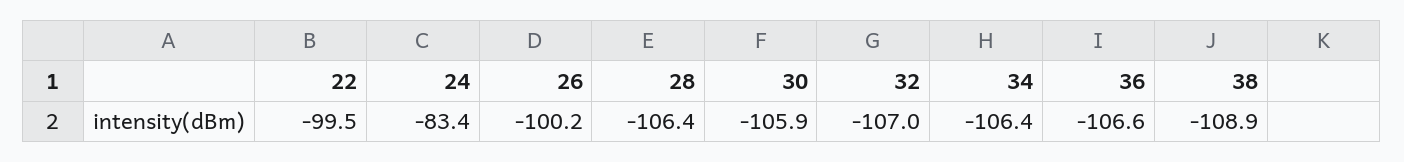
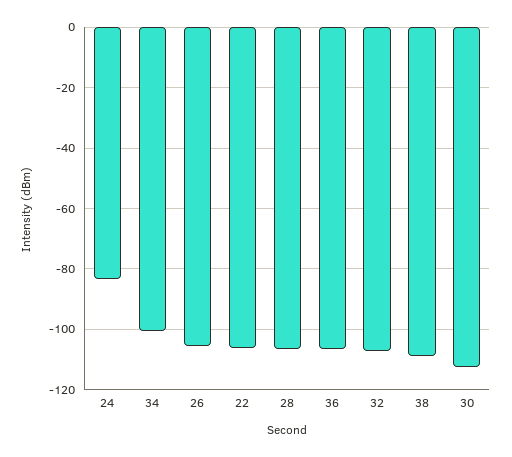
22: -99.5 -> -106
26: -100.2 -> -106
30: -105.9 -> -112
34: -106.4 -> -100

